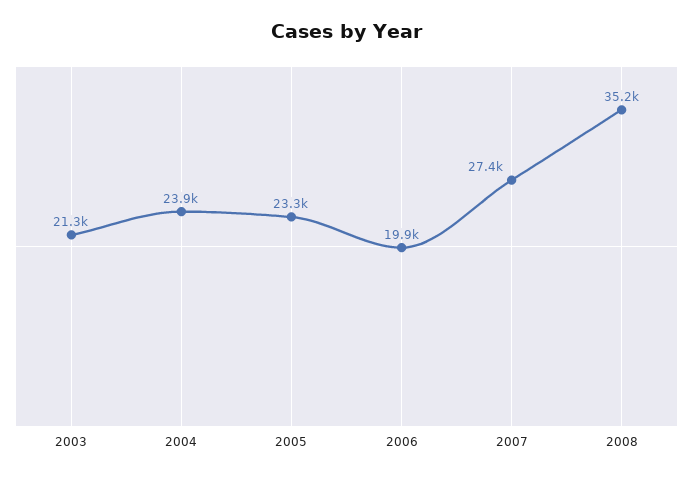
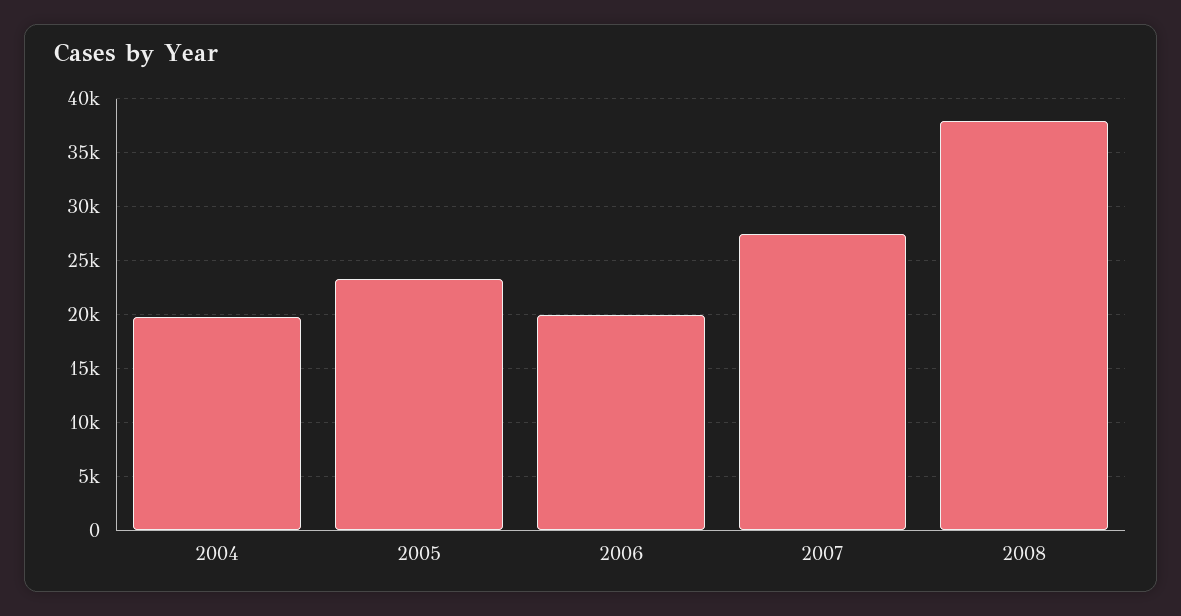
2003: 21300 -> none
2004: 23900 -> 20000
2008: 35200 -> 38000

